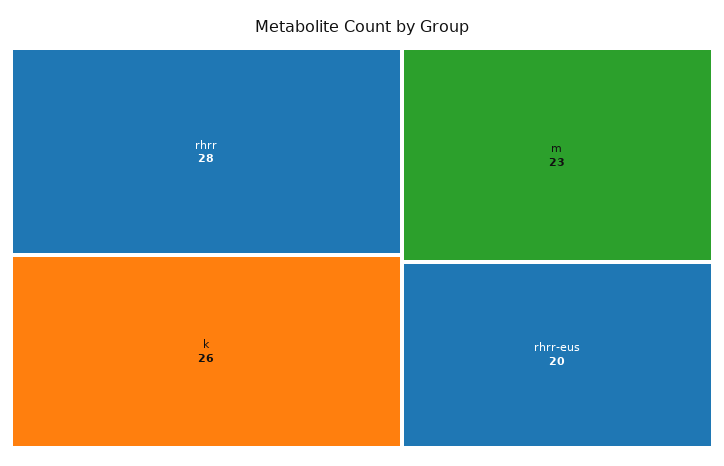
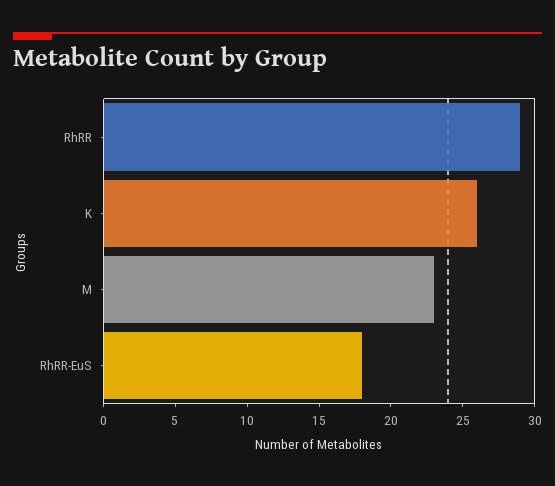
rhrr: 28 -> 29
rhrr-eus: 20 -> 18

